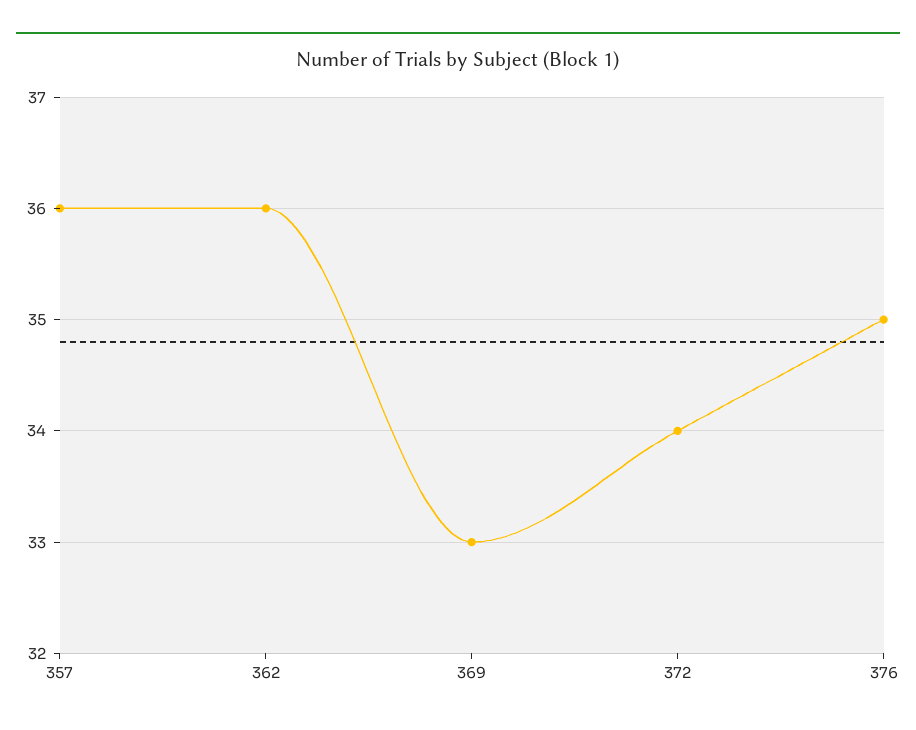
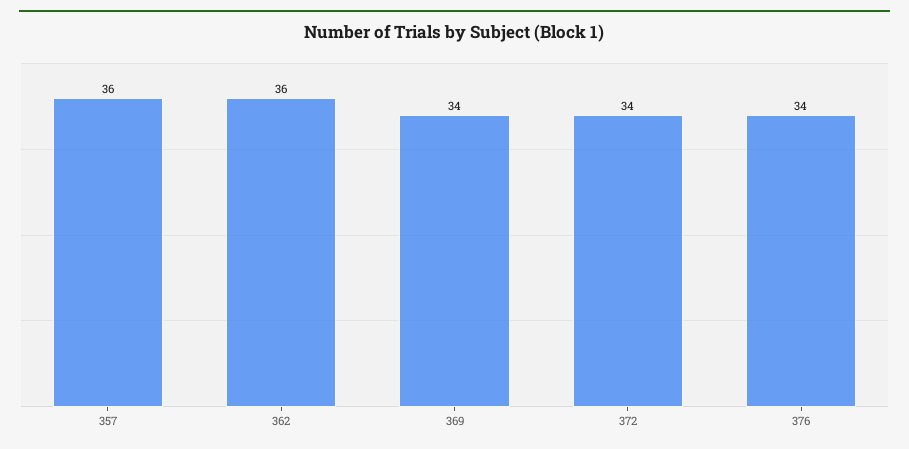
369: 33 -> 34
376: 35 -> 34

